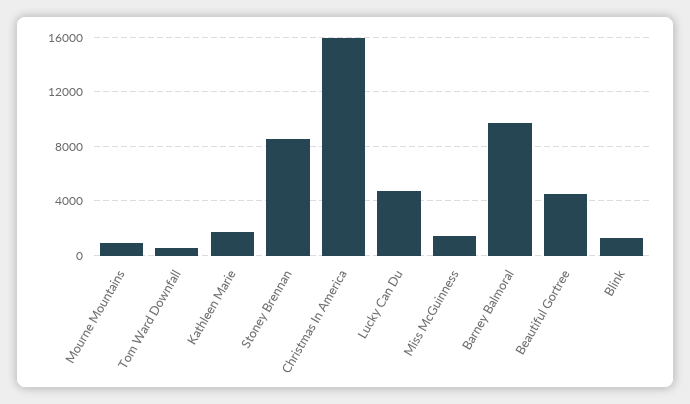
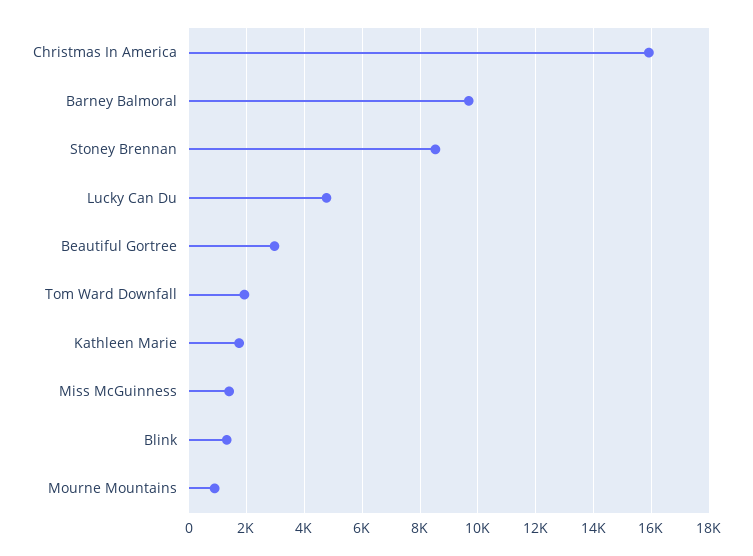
Tom Ward Downfall: 500 -> 2000
Beautiful Gortree: 4500 -> 3000

